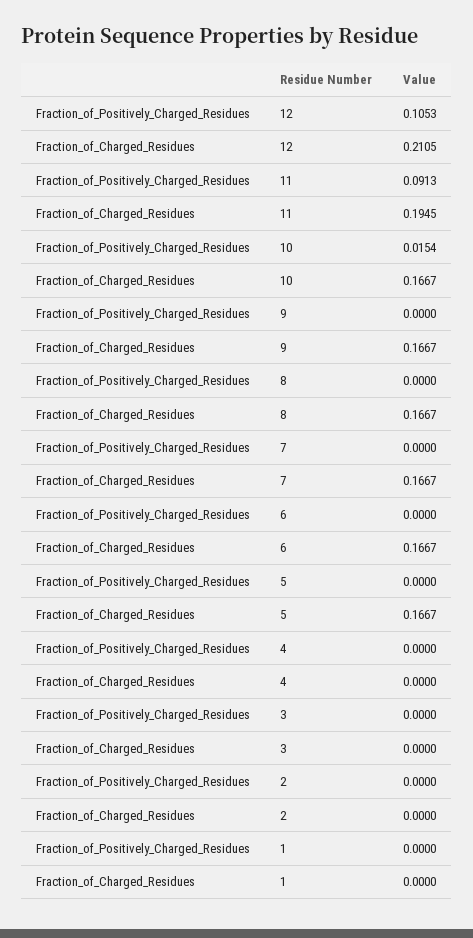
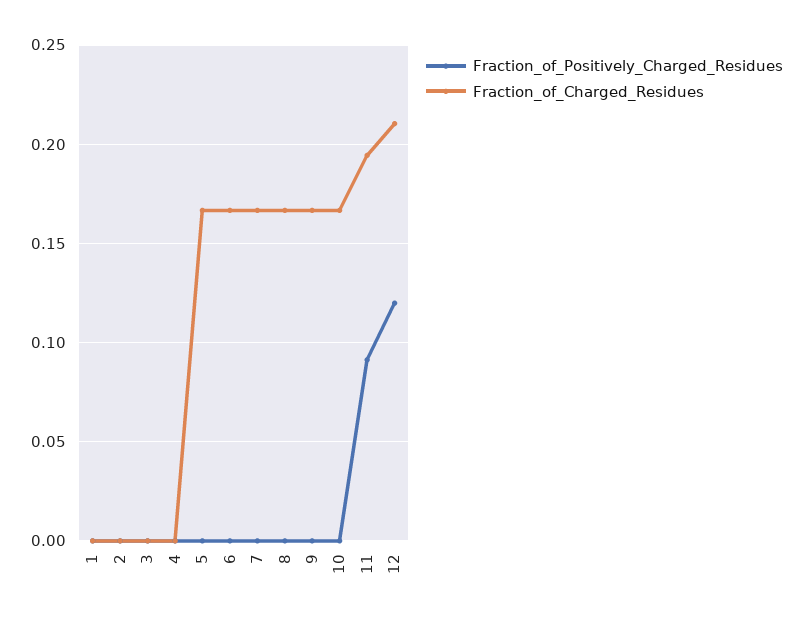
Fraction_of_Positively_Charged_Residues, 12: 0.1053 -> 0.12
Fraction_of_Positively_Charged_Residues, 10: 0.0154 -> 0

